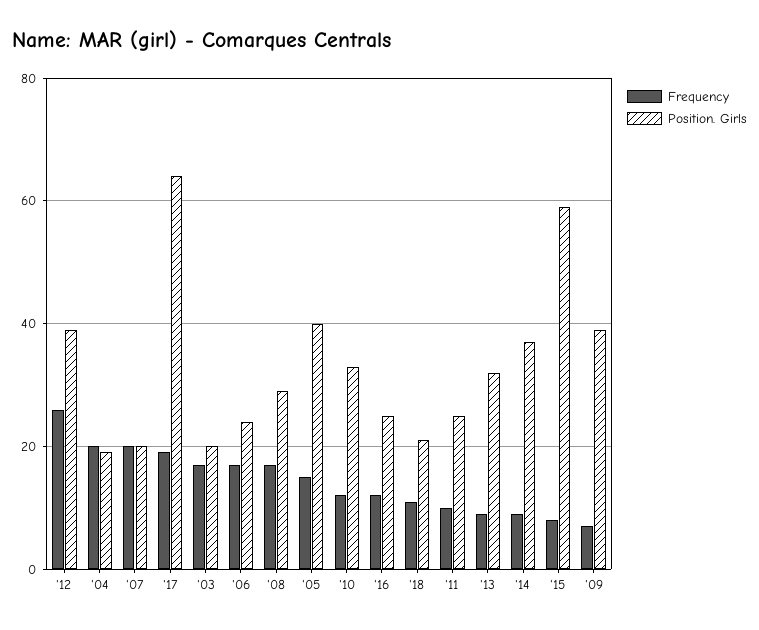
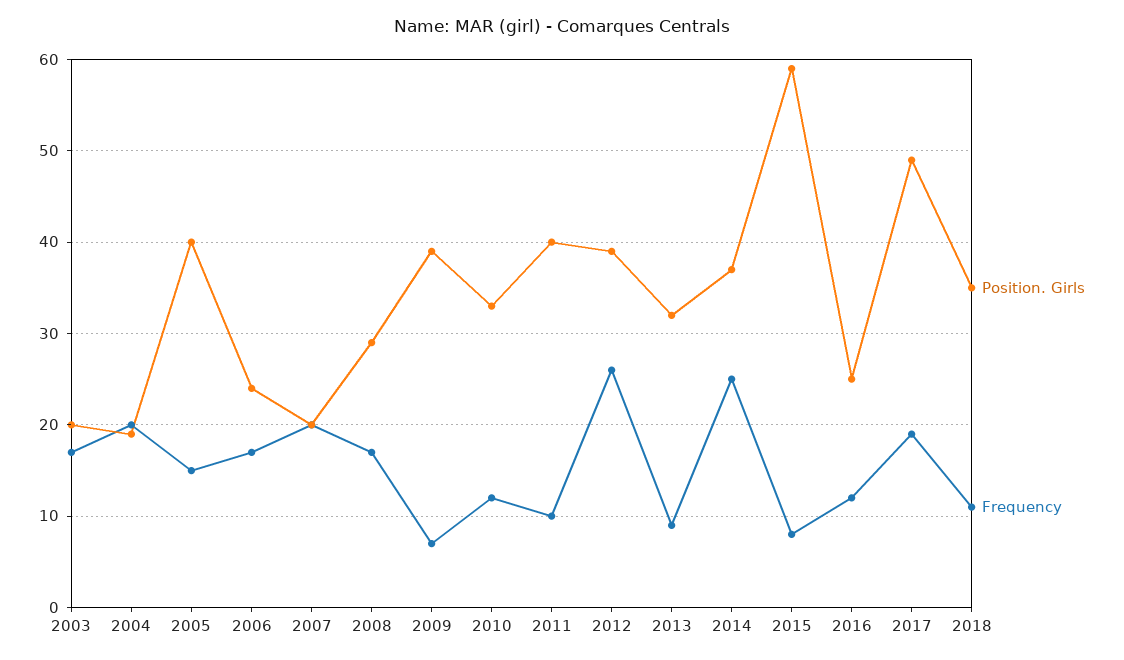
Position. Girls, '17: 65 -> 49
Position. Girls, '18: 20 -> 35
Position. Girls, '11: 25 -> 40
Frequency, '14: 10 -> 25

